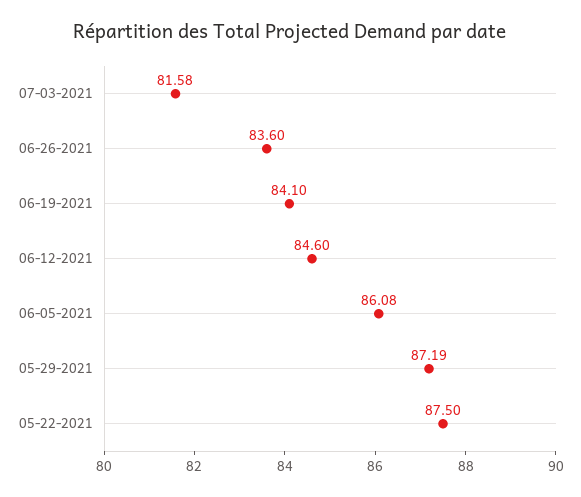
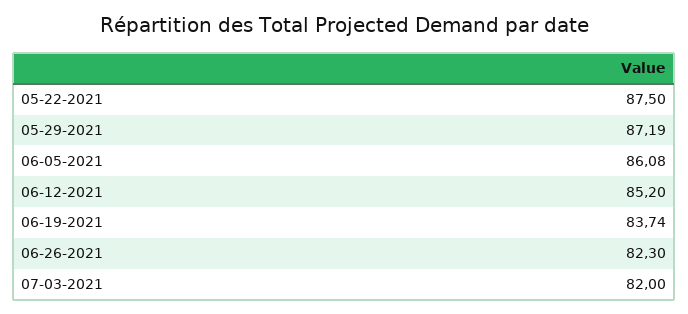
07-03-2021: 81.58 -> 82
06-26-2021: 83.6 -> 82.3
06-19-2021: 84.1 -> 83.74
06-12-2021: 84.6 -> 85.2

